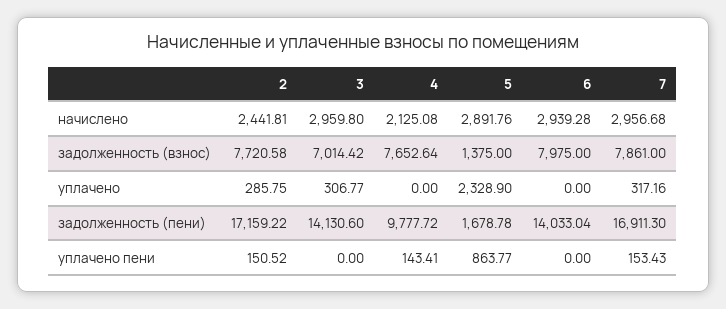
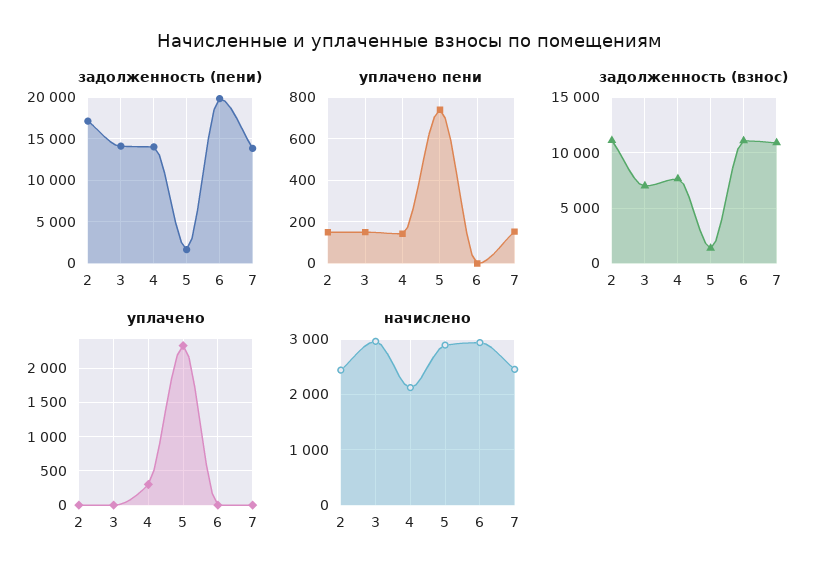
начислено, 7: 2956.68 -> 2400
задолженность (взнос), 2: 7720.58 -> 11000
задолженность (взнос), 6: 7975 -> 11000
задолженность (взнос), 7: 7861 -> 11000
уплачено, 2: 285.75 -> 0
уплачено, 3: 306.77 -> 0
уплачено, 4: 0 -> 300
уплачено, 7: 317.16 -> 0
задолженность (пени), 4: 9777.72 -> 14000
задолженность (пени), 6: 14033.04 -> 20000
задолженность (пени), 7: 16911.3 -> 14000
уплачено пени, 3: 0 -> 150
уплачено пени, 5: 863.77 -> 750

